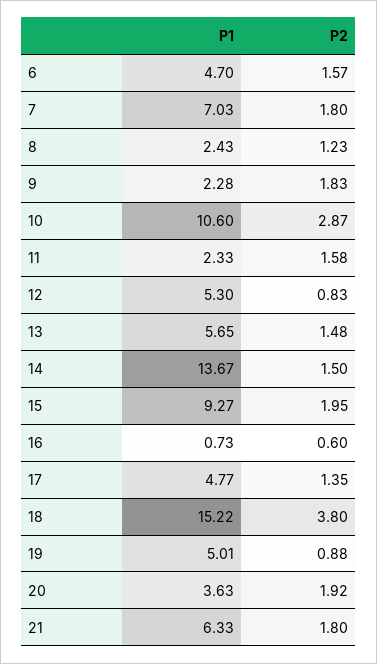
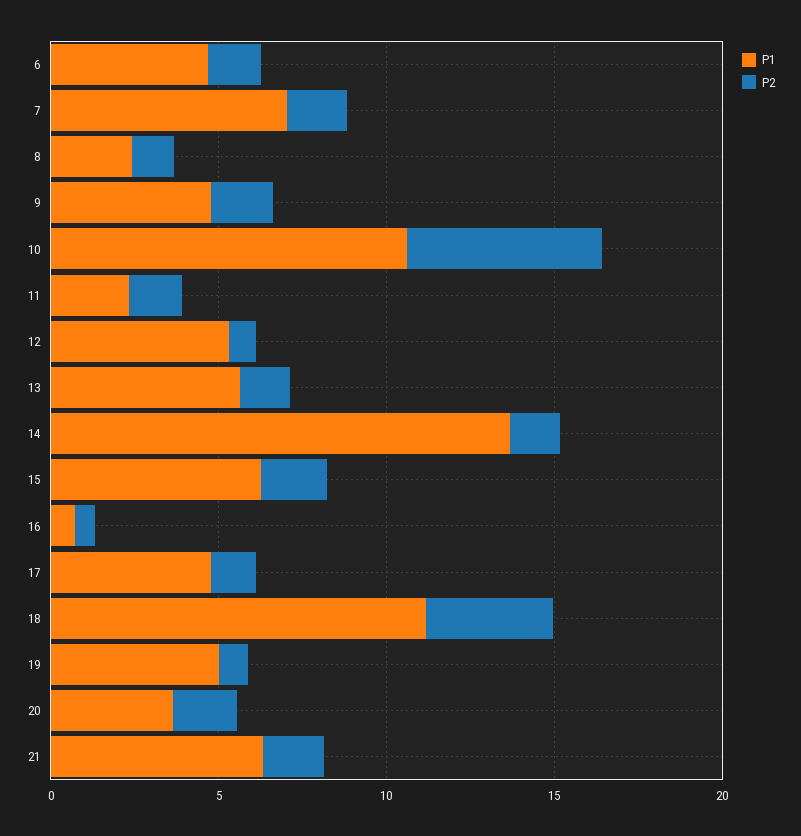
P1, 9: 2.28 -> 5
P2, 10: 2.87 -> 6
P1, 15: 9.27 -> 6
P1, 18: 15.22 -> 11

